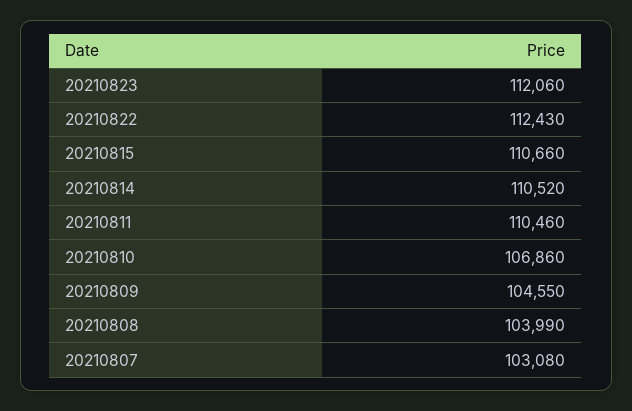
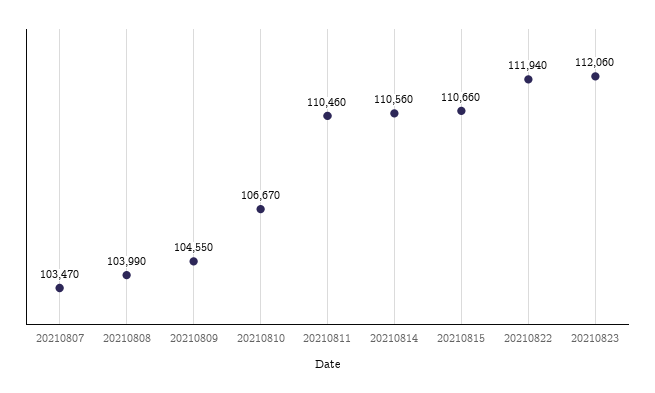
20210822: 112430 -> 111940
20210814: 110520 -> 110560
20210810: 106860 -> 106670
20210807: 103080 -> 103470

